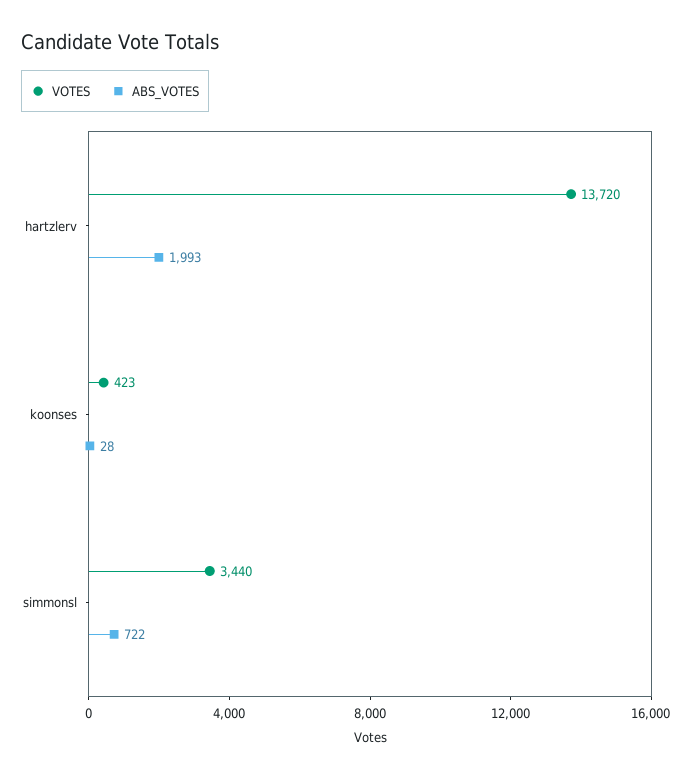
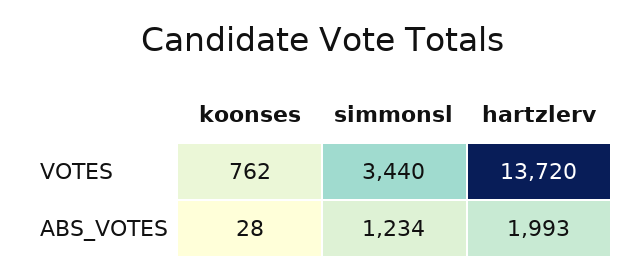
VOTES, koonses: 423 -> 762
ABS_VOTES, simmonsl: 722 -> 1234

